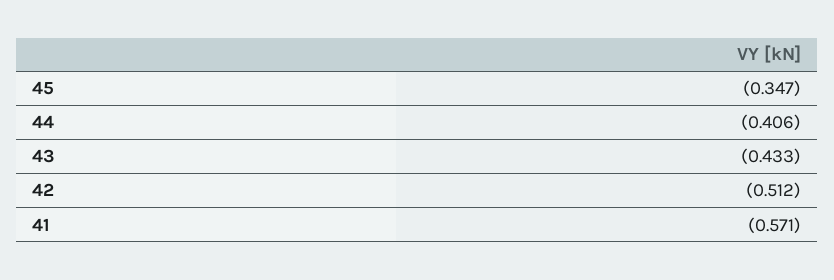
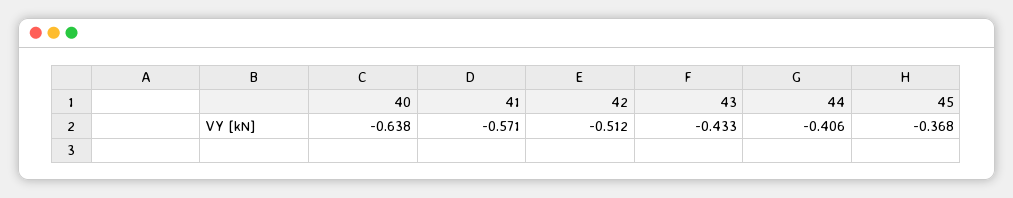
45: -0.347 -> -0.368
40: none -> -0.638

